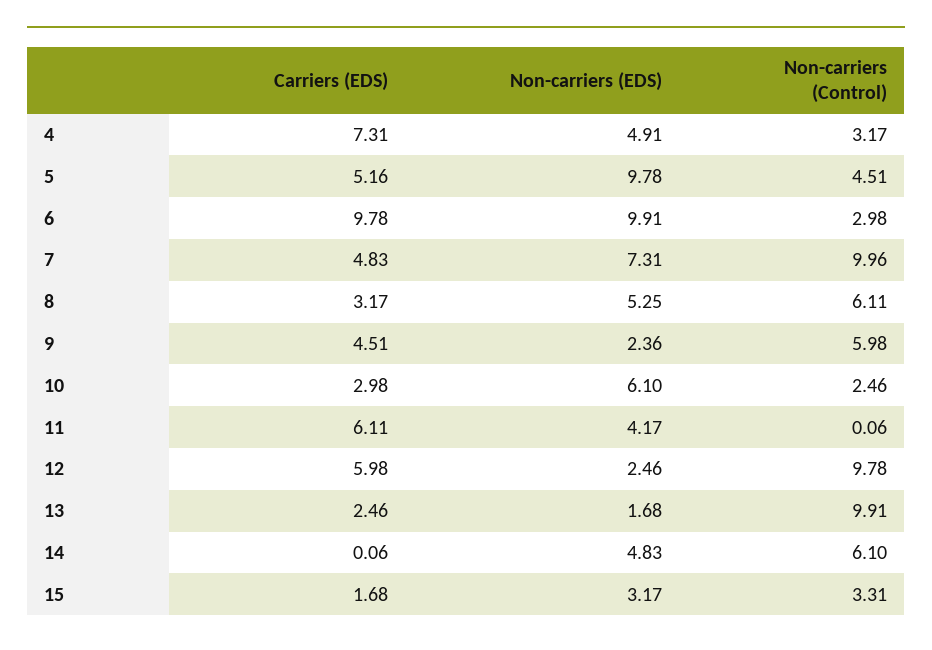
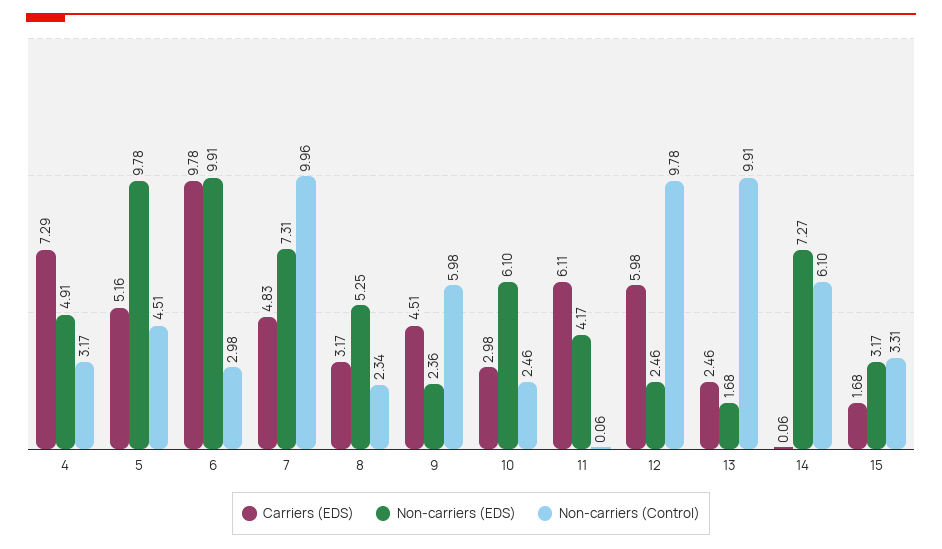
Carriers (EDS), 4: 7.31 -> 7.29
Non-carriers (Control), 8: 6.11 -> 2.34
Non-carriers (EDS), 14: 4.83 -> 7.27

